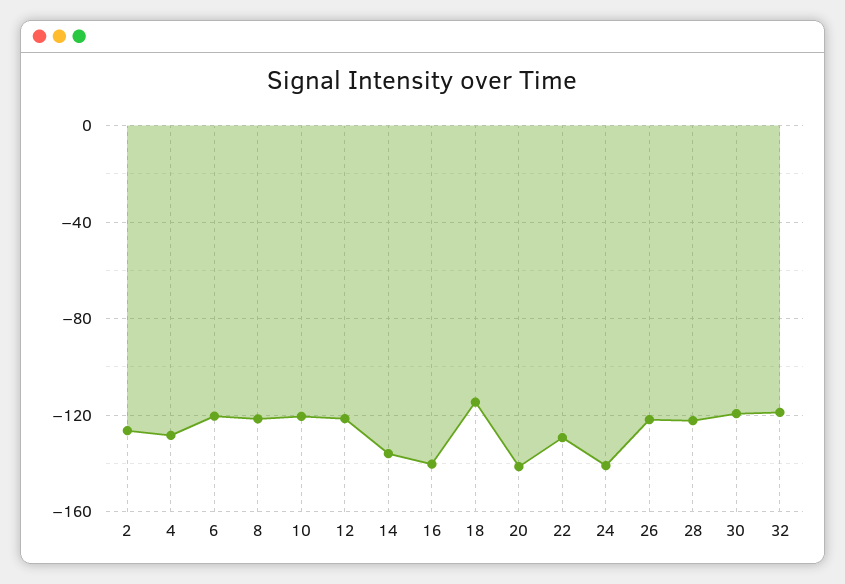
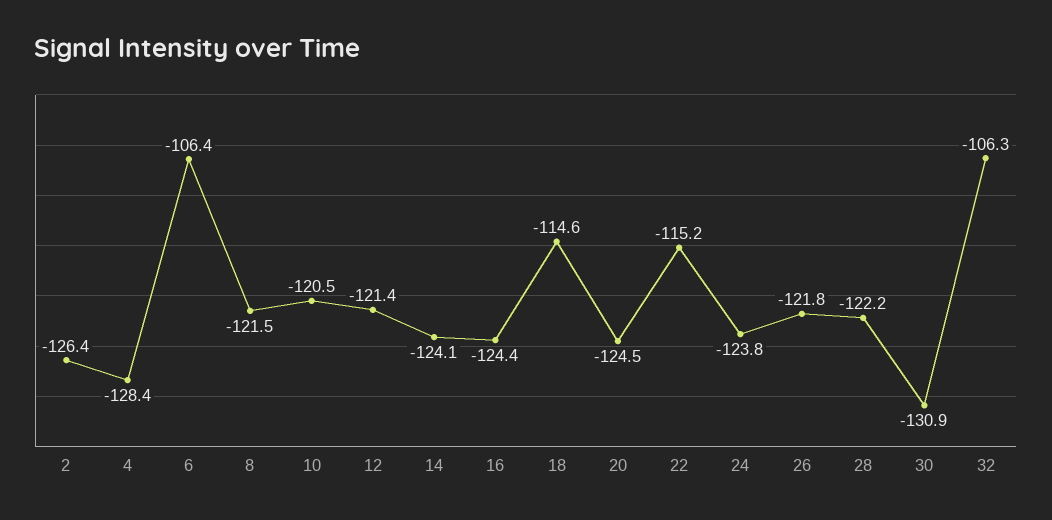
6: -120 -> -106.4
14: -135 -> -124.1
16: -140 -> -124.4
20: -140 -> -124.5
22: -130 -> -115.2
24: -140 -> -123.8
30: -120 -> -130.9
32: -120 -> -106.3

